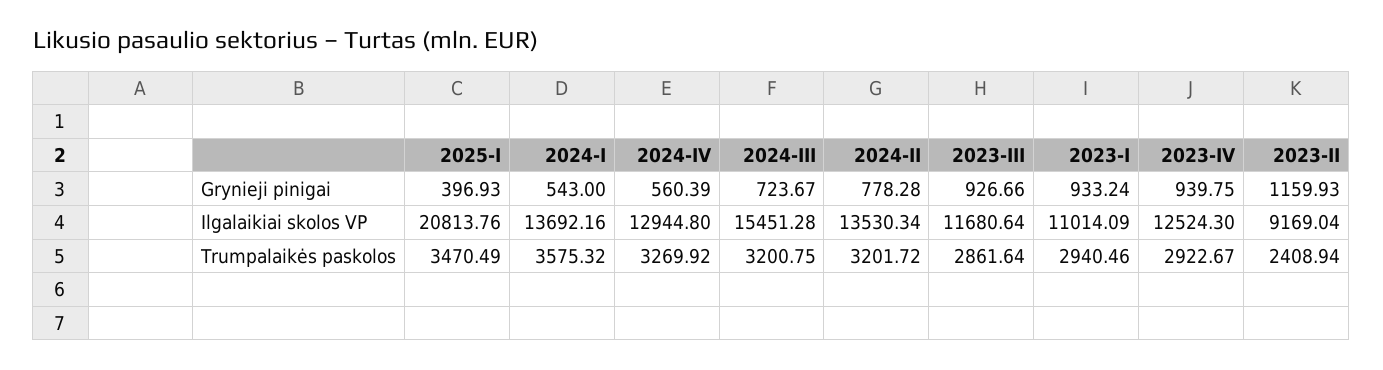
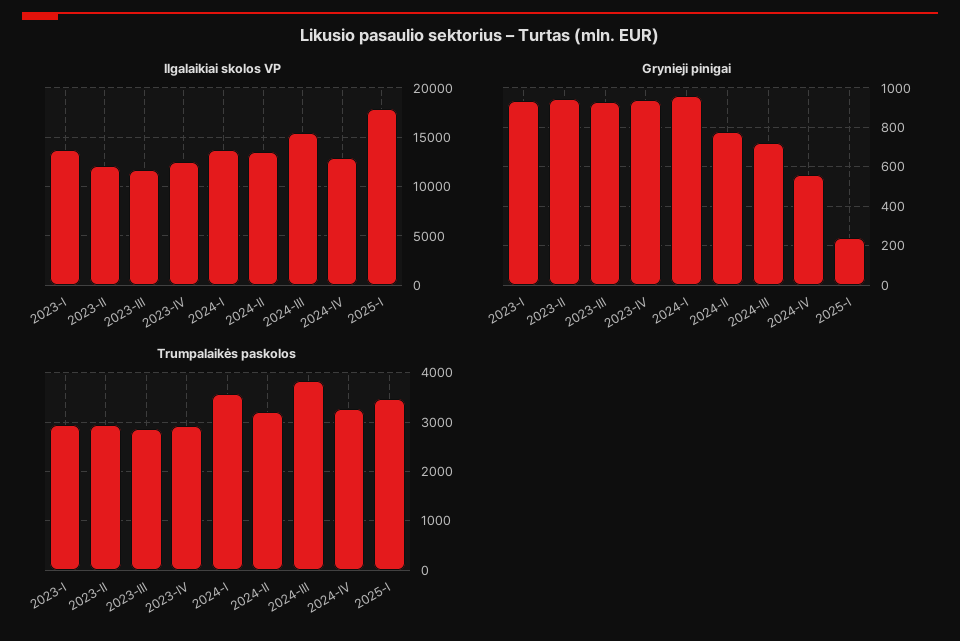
Grynieji pinigai, 2025-I: 396.93 -> 250
Grynieji pinigai, 2024-I: 543 -> 950
Grynieji pinigai, 2023-II: 1159.93 -> 950
Ilgalaikiai skolos VP, 2025-I: 20813.76 -> 18000
Ilgalaikiai skolos VP, 2023-I: 11014.09 -> 14000
Ilgalaikiai skolos VP, 2023-II: 9169.04 -> 12000
Trumpalaikės paskolos, 2024-III: 3200.75 -> 3800
Trumpalaikės paskolos, 2023-II: 2408.94 -> 3000

